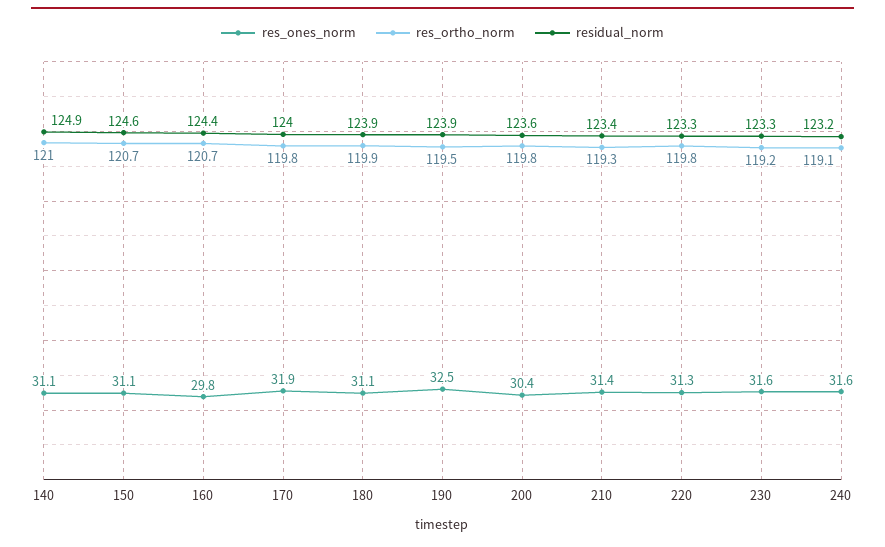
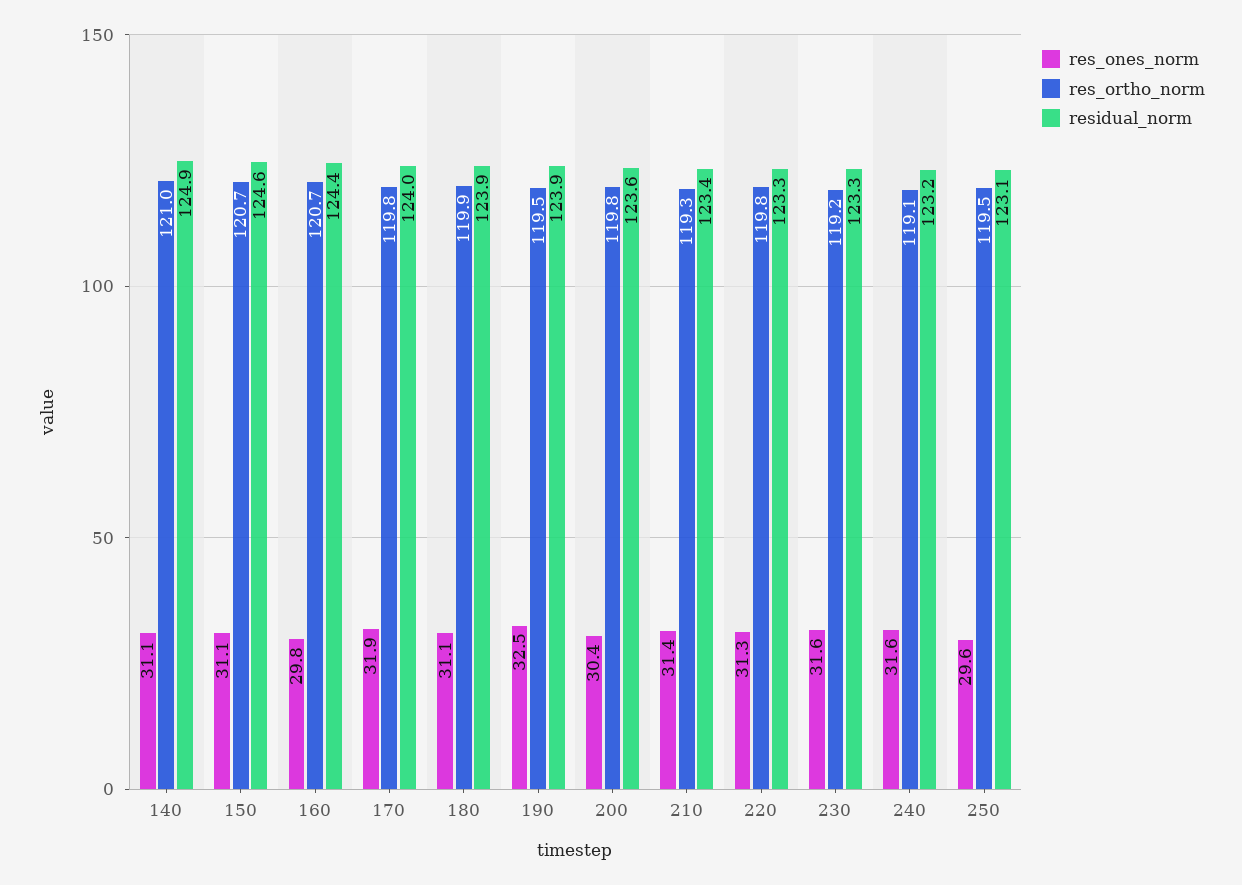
res_ones_norm, 250: none -> 29.6
res_ortho_norm, 250: none -> 119.5
residual_norm, 250: none -> 123.1

